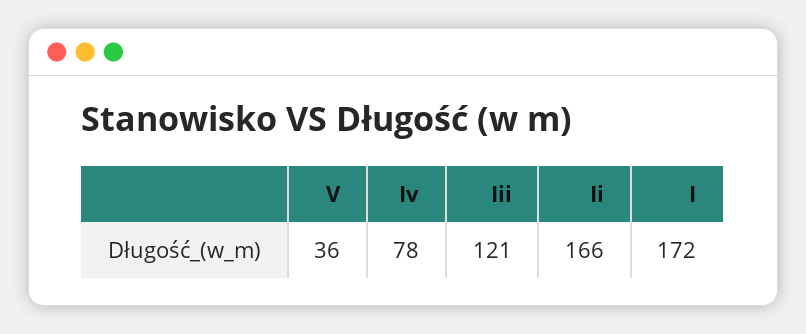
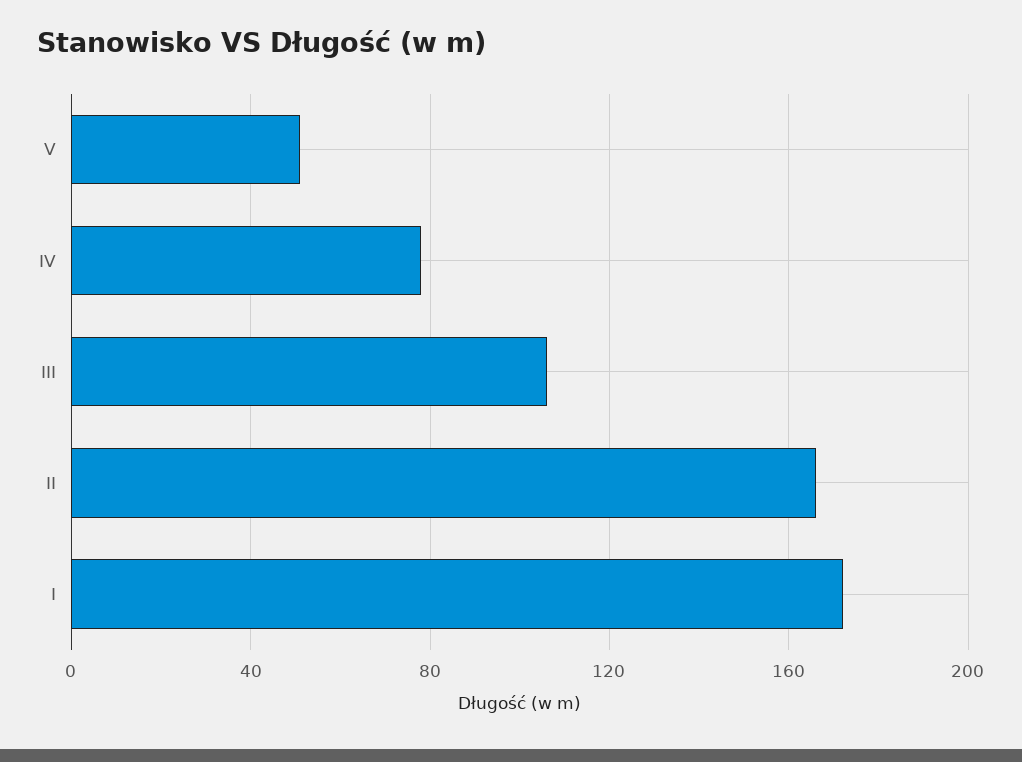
V: 36 -> 50
Iii: 121 -> 105

